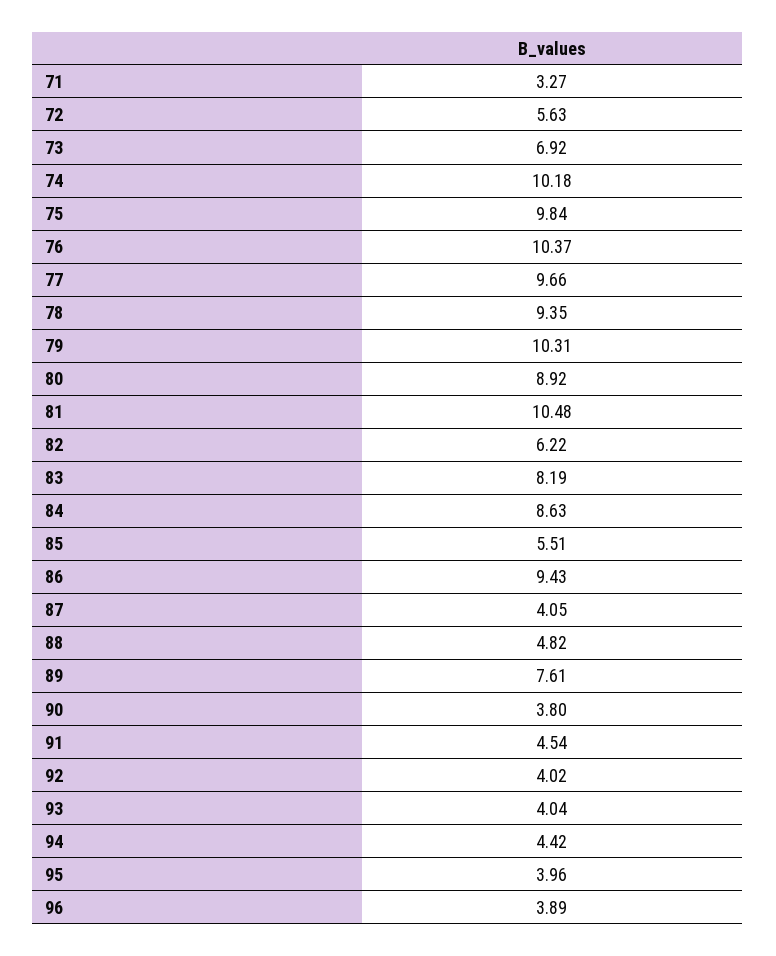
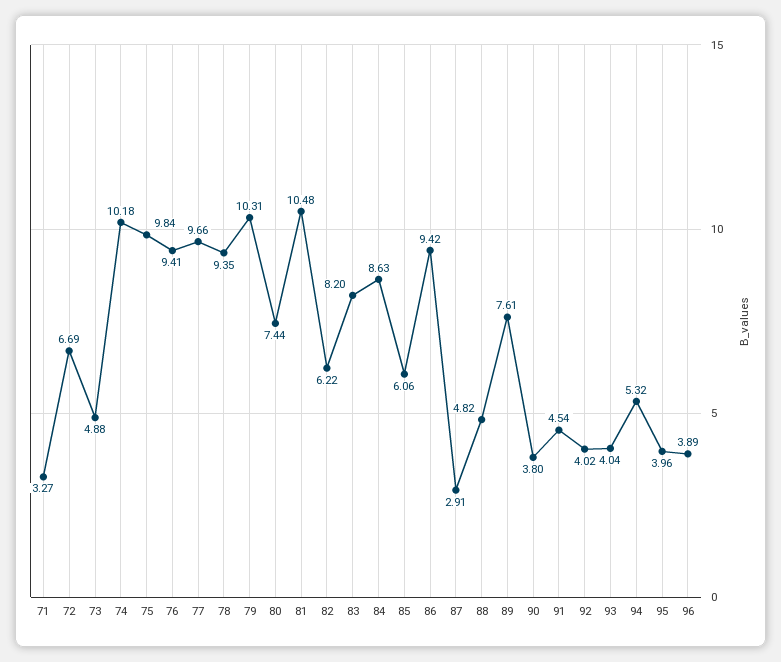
72: 5.63 -> 6.69
73: 6.92 -> 4.88
76: 10.37 -> 9.41
80: 8.92 -> 7.44
83: 8.19 -> 8.2
85: 5.51 -> 6.06
86: 9.43 -> 9.42
87: 4.05 -> 2.91
94: 4.42 -> 5.32

